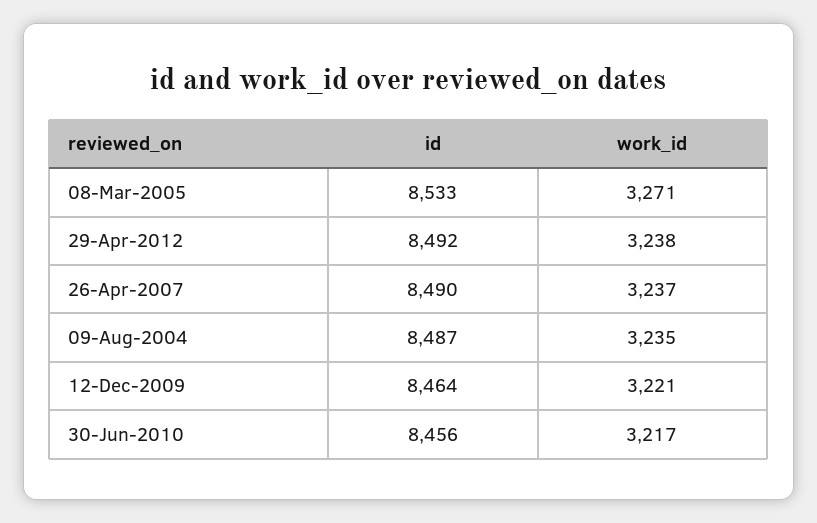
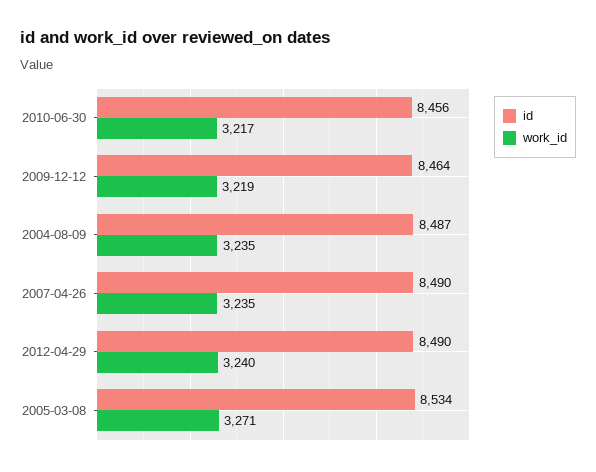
id, 08-Mar-2005: 8533 -> 8534
id, 29-Apr-2012: 8492 -> 8490
work_id, 29-Apr-2012: 3238 -> 3240
work_id, 26-Apr-2007: 3237 -> 3235
work_id, 12-Dec-2009: 3221 -> 3219

